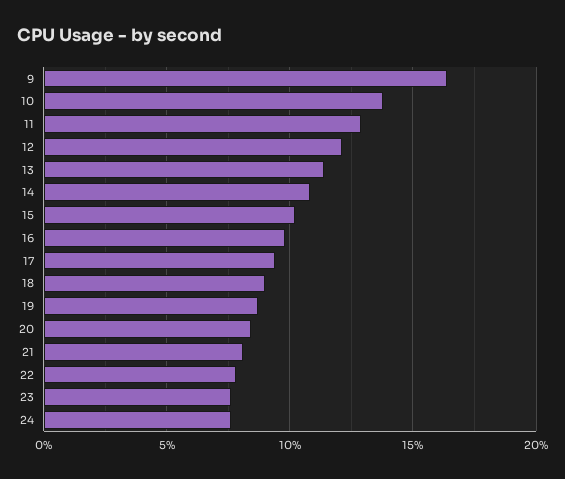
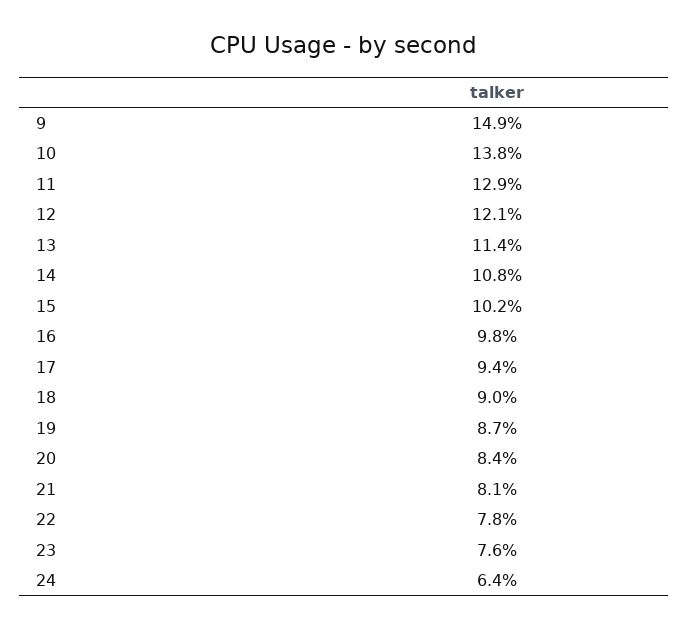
9: 16.5 -> 14.9
24: 7.5 -> 6.4

